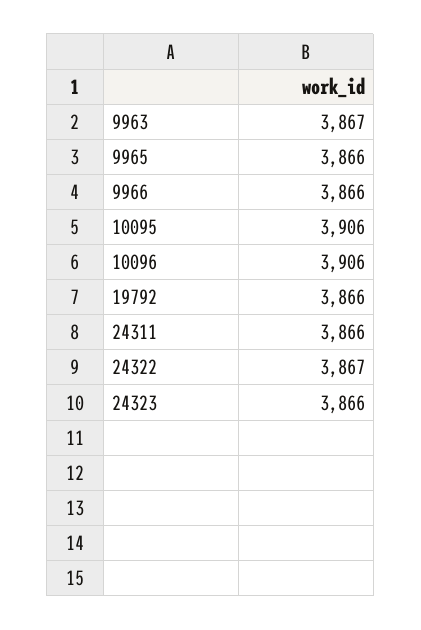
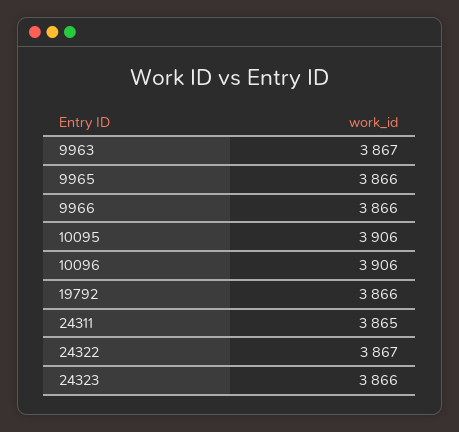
24311: 3866 -> 3865

